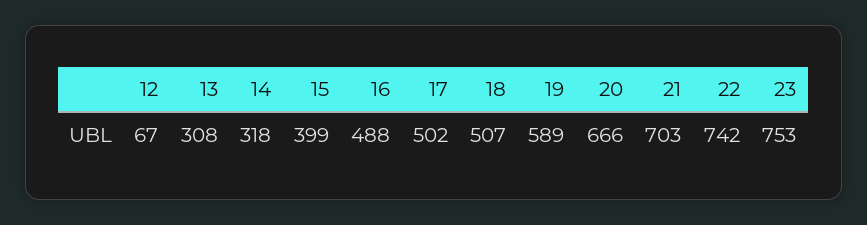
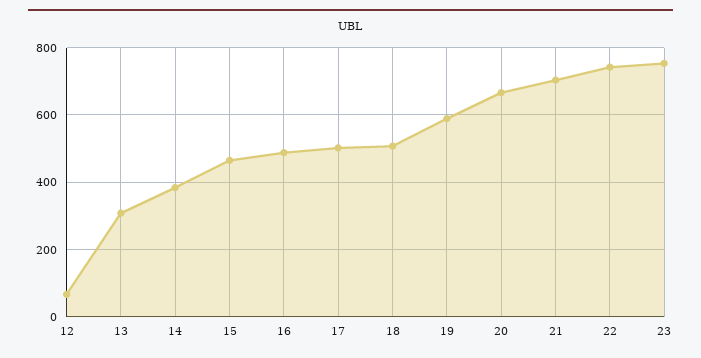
14: 318 -> 380
15: 399 -> 460

